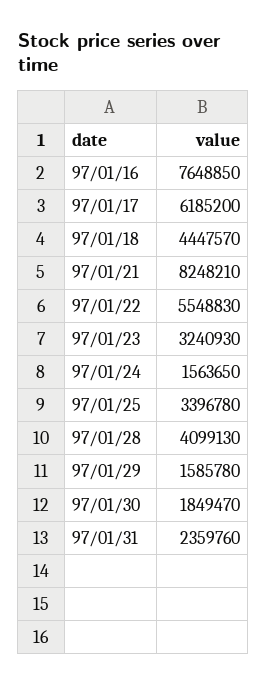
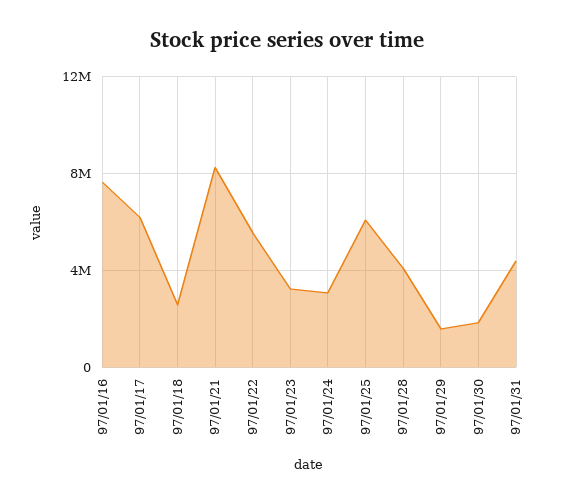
97/01/18: 4447570 -> 2500000
97/01/24: 1563650 -> 3000000
97/01/25: 3396780 -> 6000000
97/01/31: 2359760 -> 4500000

